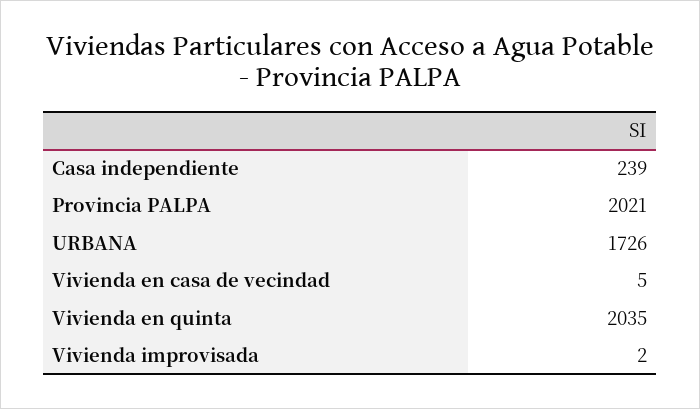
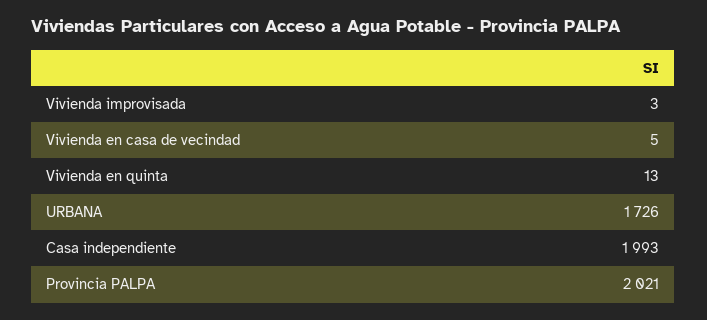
Casa independiente: 239 -> 1993
Vivienda en quinta: 2035 -> 13
Vivienda improvisada: 2 -> 3

